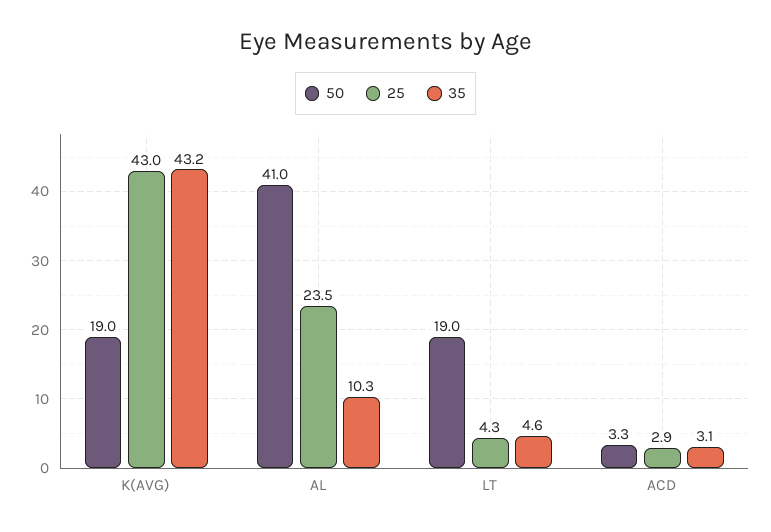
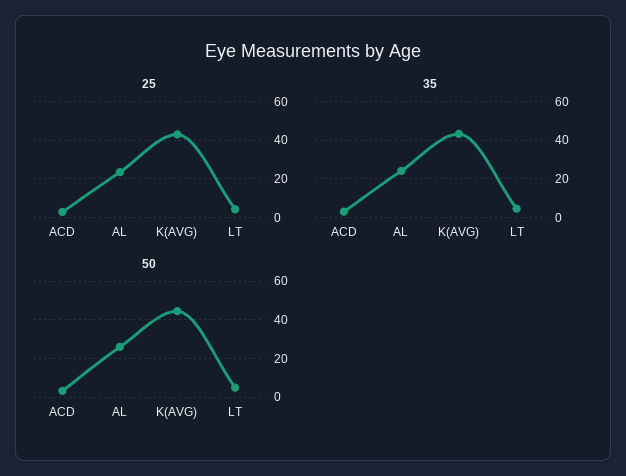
50, K(AVG): 19 -> 45
50, AL: 41 -> 25
35, AL: 10.3 -> 25
50, LT: 19 -> 5

